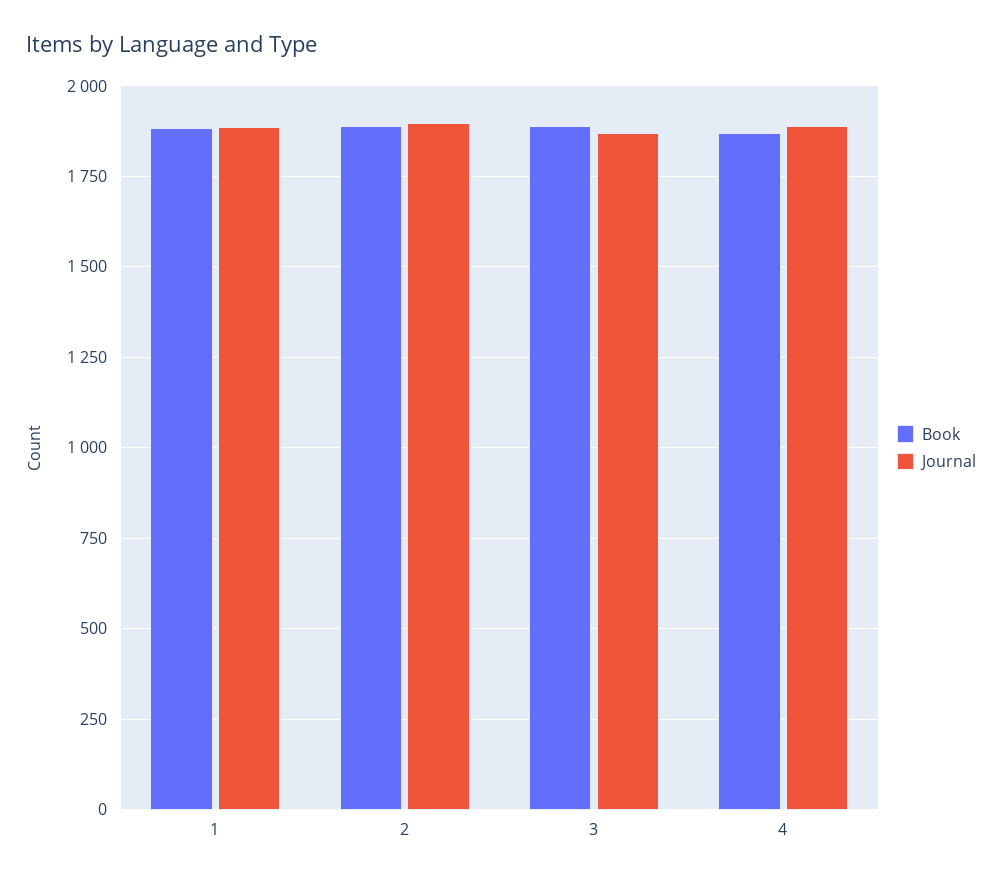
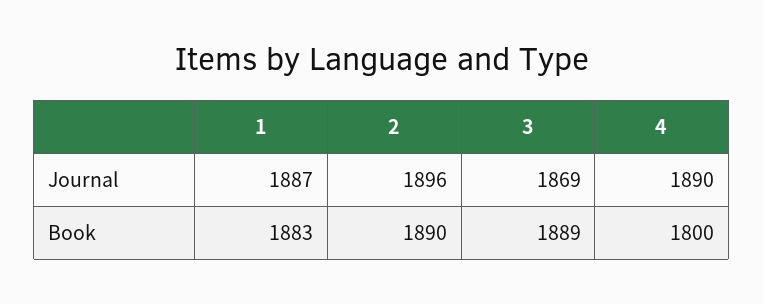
Book, 4: 1875 -> 1800

